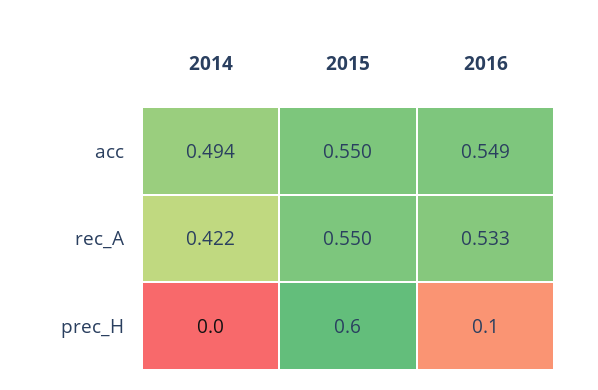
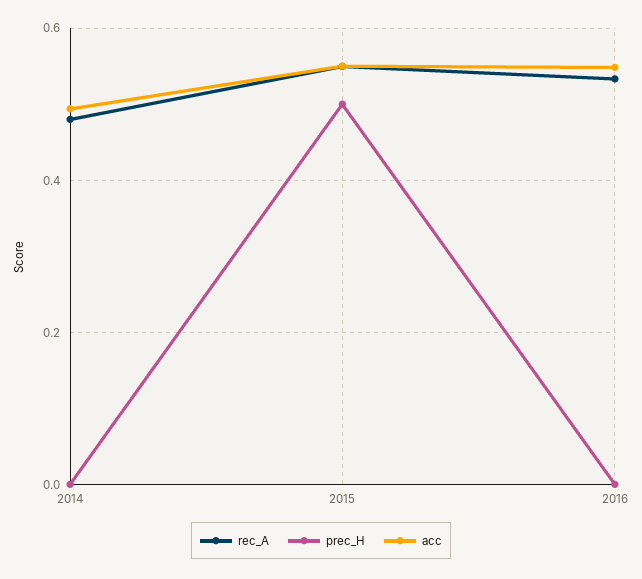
rec_A, 2014: 0.422 -> 0.48
prec_H, 2015: 0.6 -> 0.5
prec_H, 2016: 0.1 -> 0

